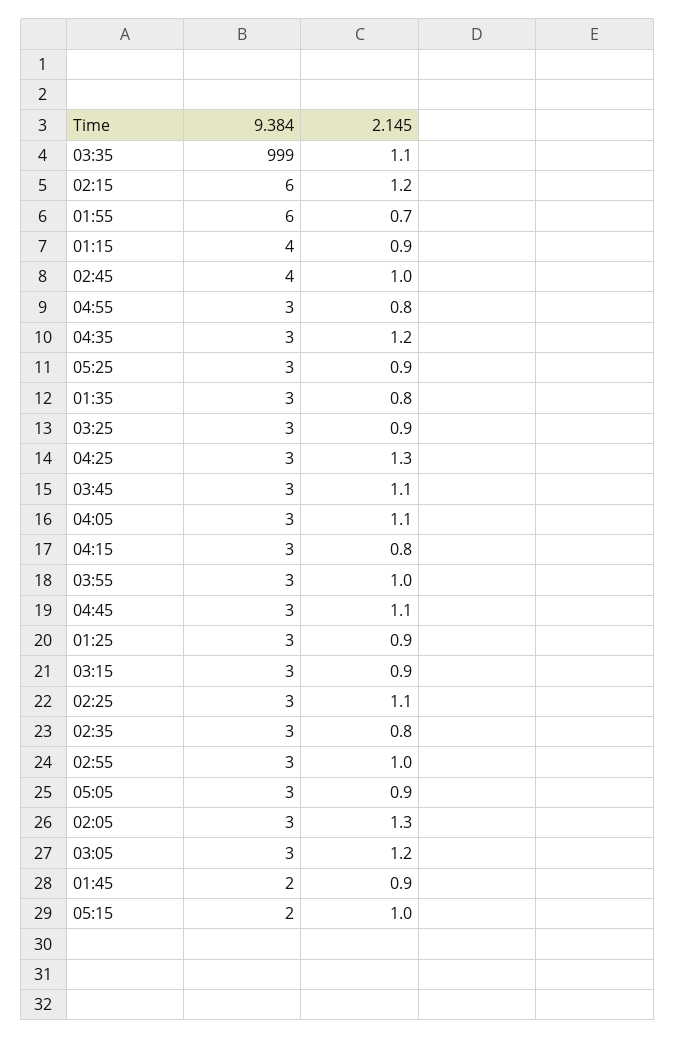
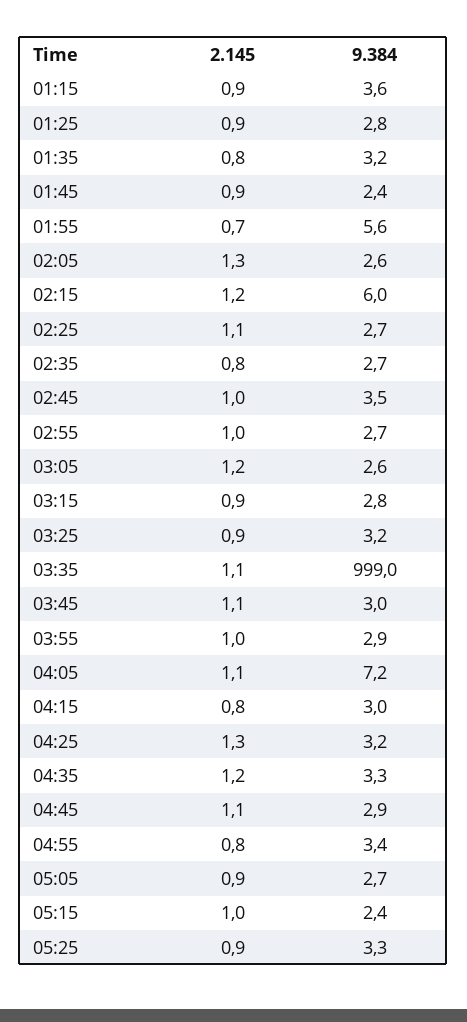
9.384, 04:05: 3 -> 7.2

